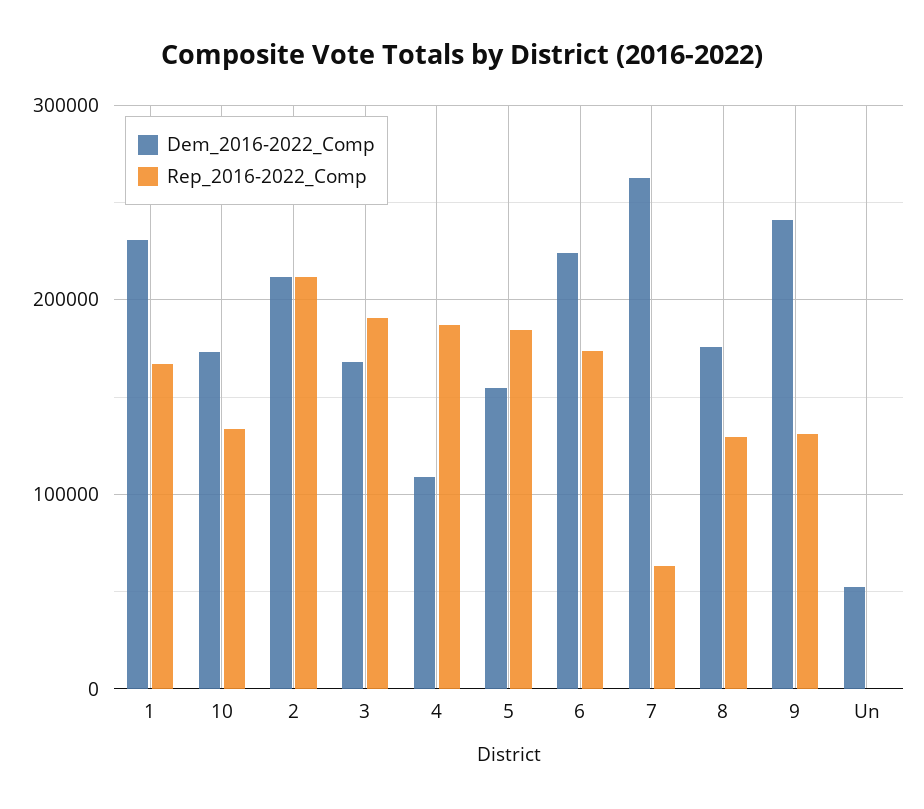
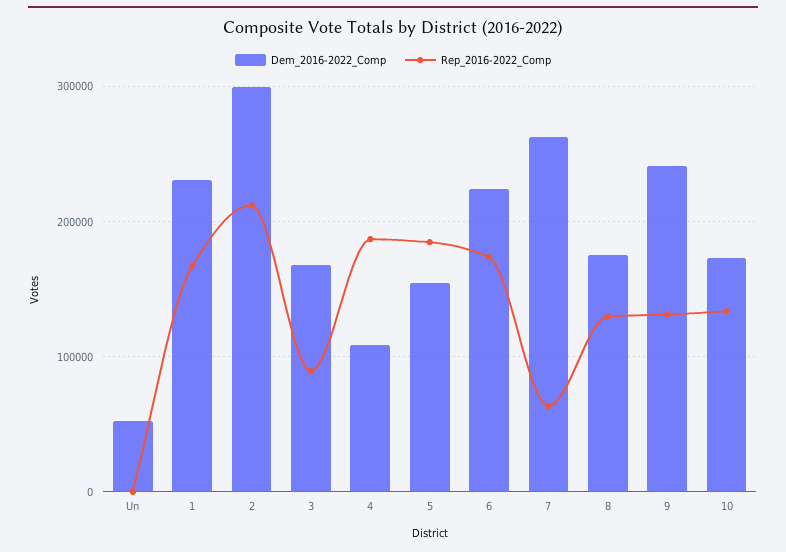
Dem_2016-2022_Comp, 2: 210000 -> 300000
Rep_2016-2022_Comp, 3: 190000 -> 90000

